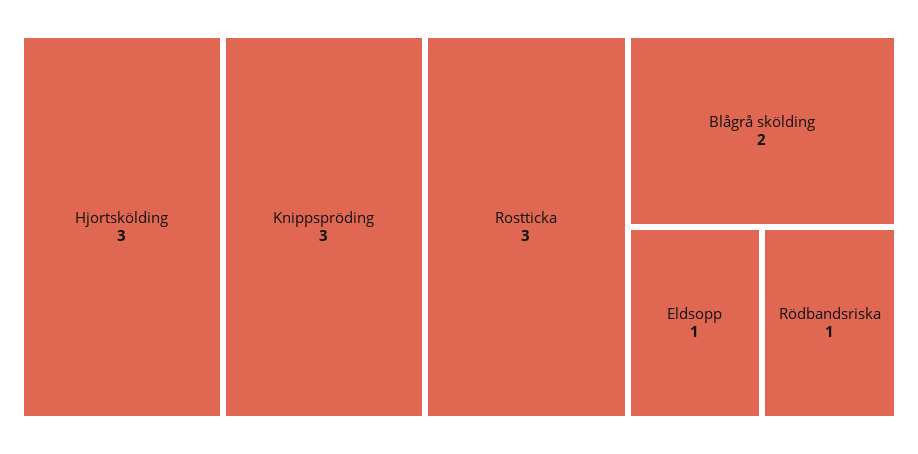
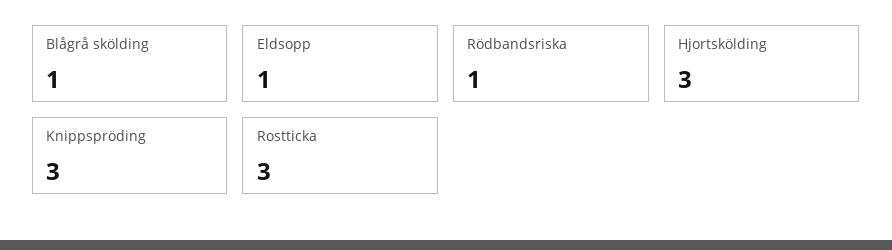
Blågrå skölding: 2 -> 1

